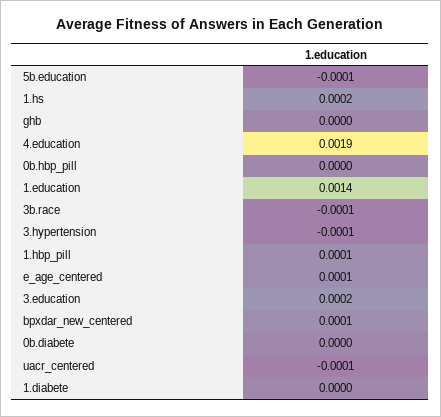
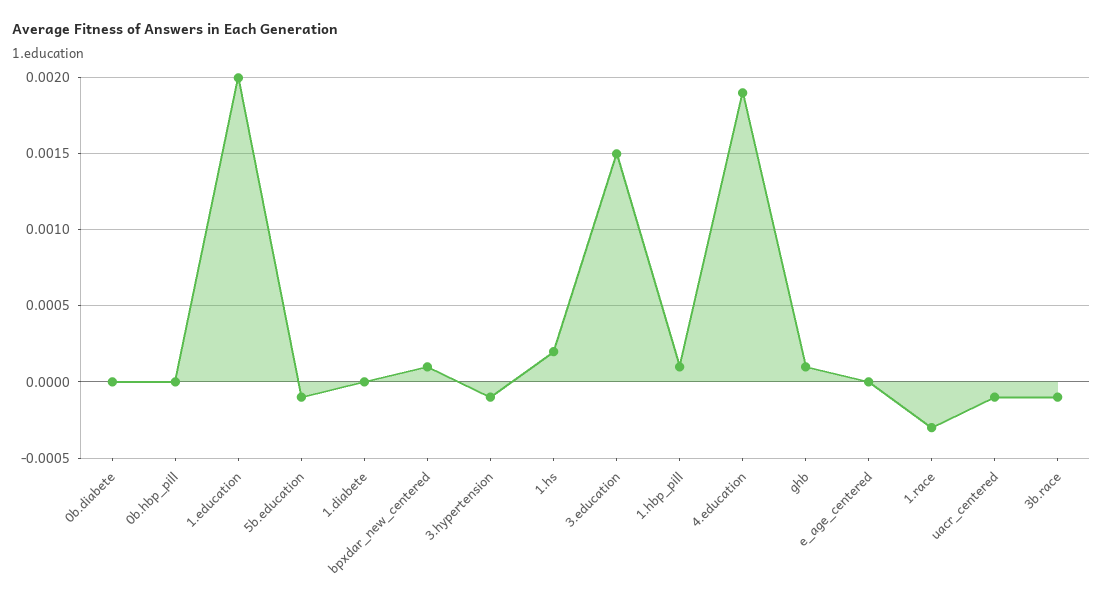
ghb: 0 -> 0.0001
1.education: 0.0014 -> 0.002
e_age_centered: 0.0001 -> 0
3.education: 0.0002 -> 0.0015
1.race: none -> -0.0003

